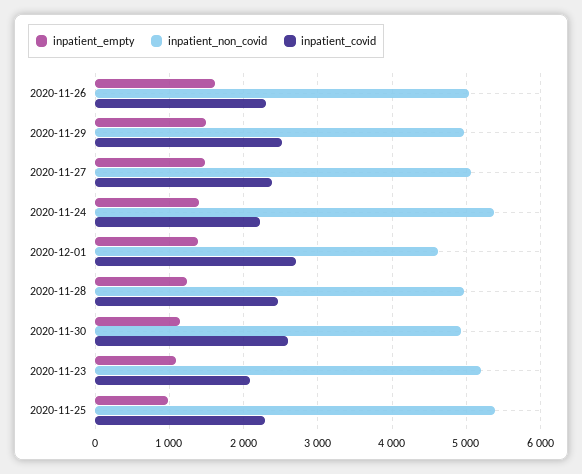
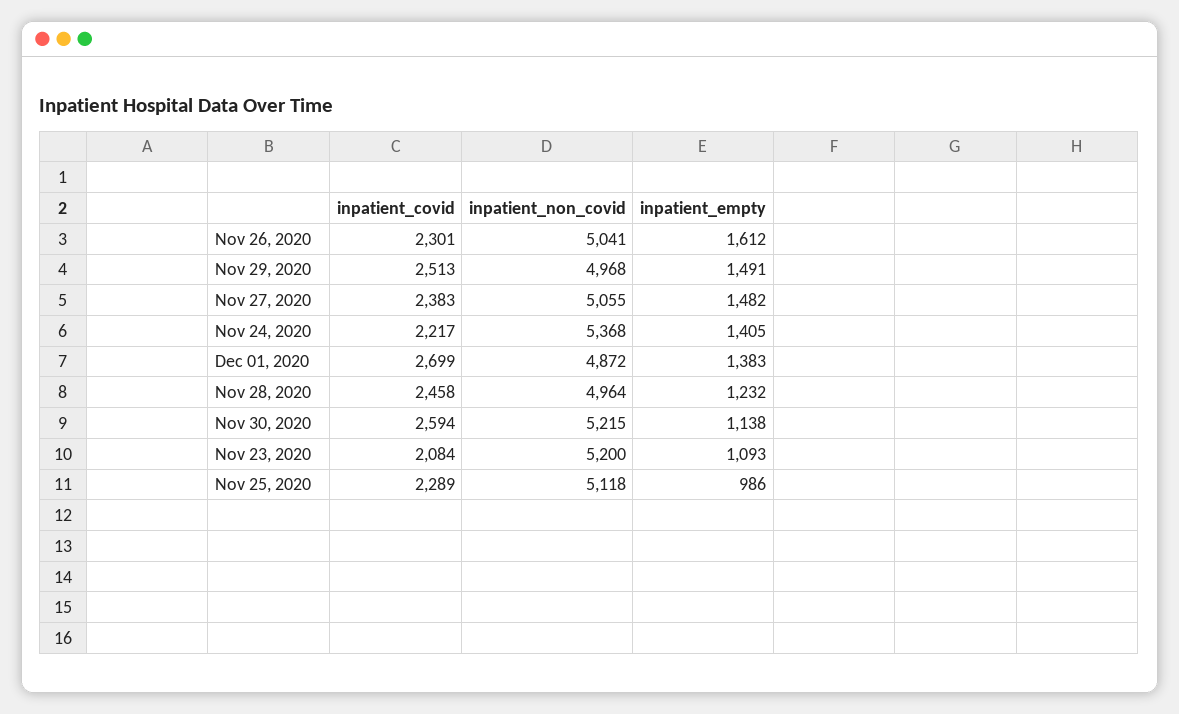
inpatient_non_covid, 2020-12-01: 4600 -> 4872
inpatient_non_covid, 2020-11-30: 4900 -> 5215
inpatient_non_covid, 2020-11-25: 5400 -> 5118

